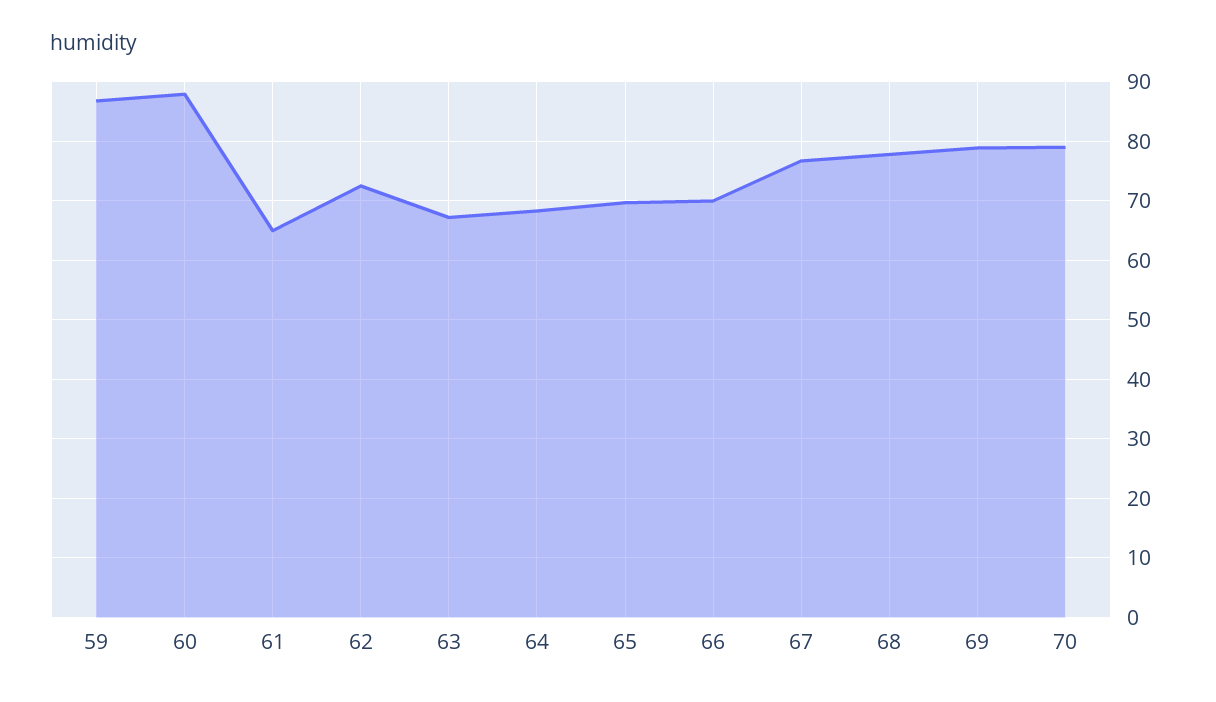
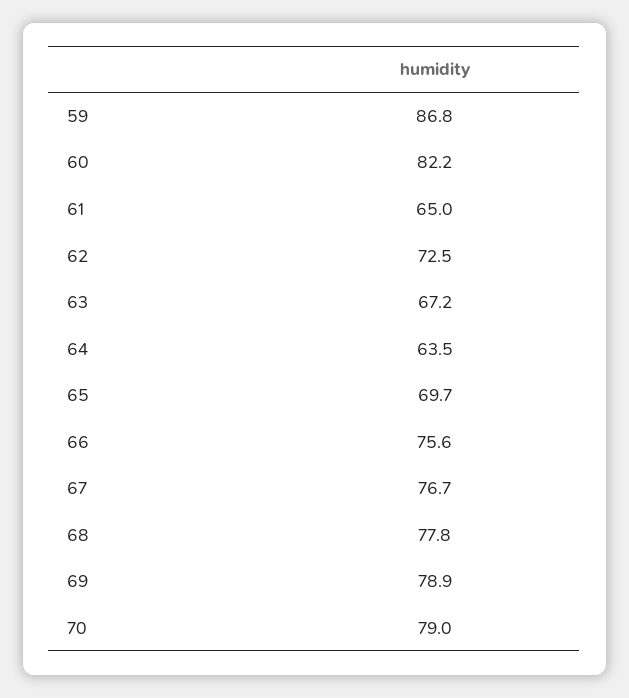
60: 88 -> 82.2
64: 68 -> 63.5
66: 70 -> 75.6

